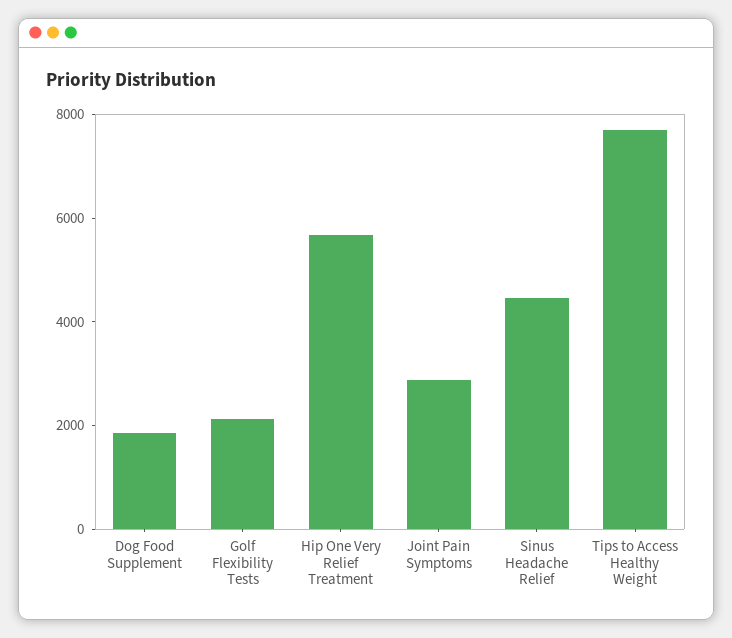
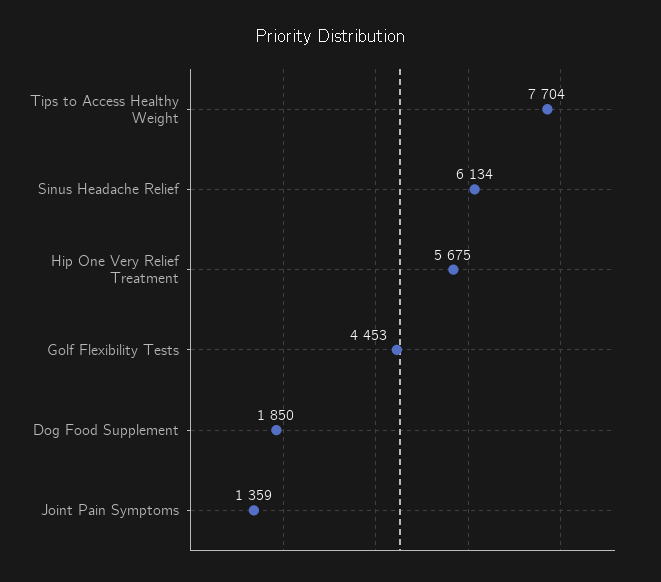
Golf Flexibility Tests: 2000 -> 4453
Joint Pain Symptoms: 3000 -> 1359
Sinus Headache Relief: 4500 -> 6134

